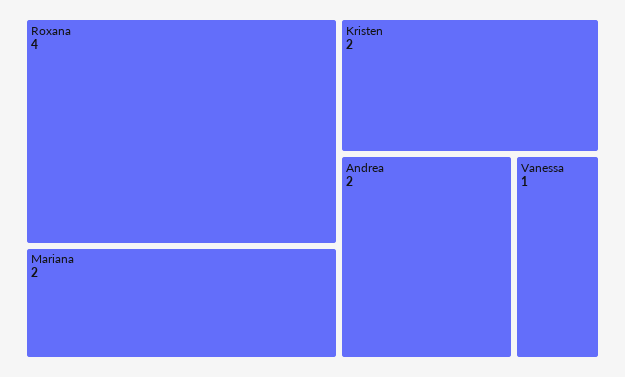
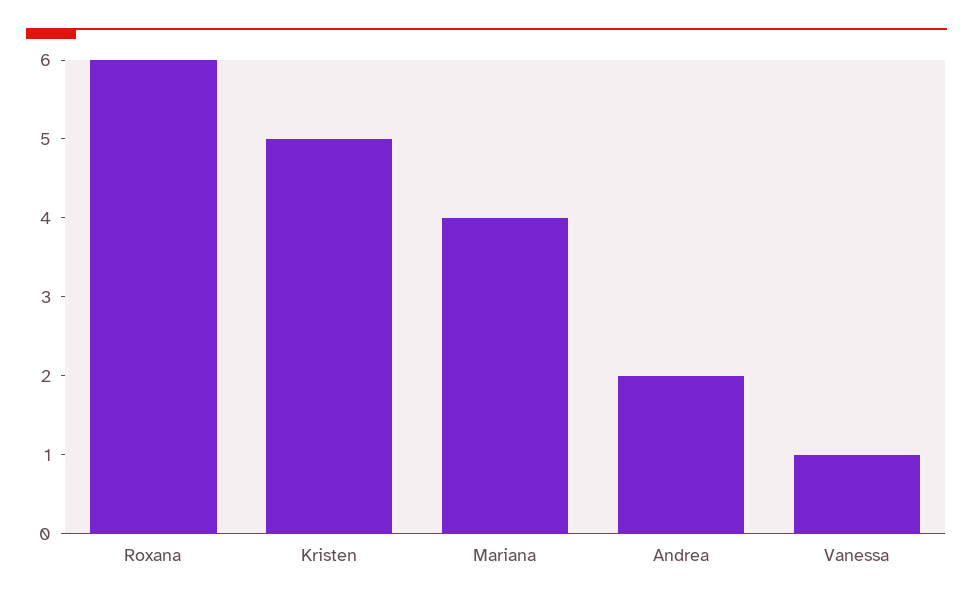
Roxana: 4 -> 6
Mariana: 2 -> 4
Kristen: 2 -> 5

